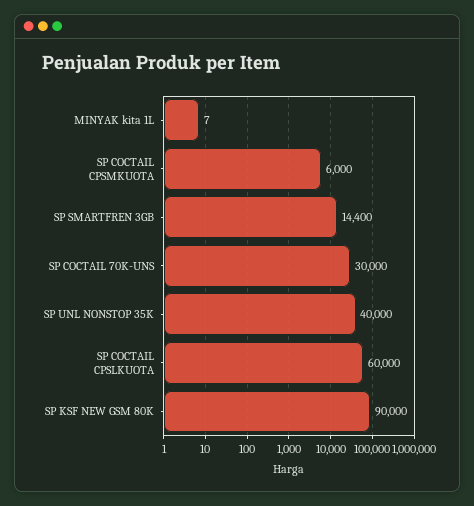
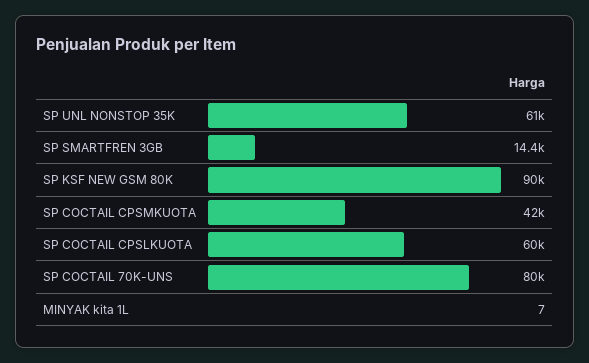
SP COCTAIL CPSMKUOTA: 6000 -> 42000
SP COCTAIL 70K-UNS: 30000 -> 80000
SP UNL NONSTOP 35K: 40000 -> 61000

